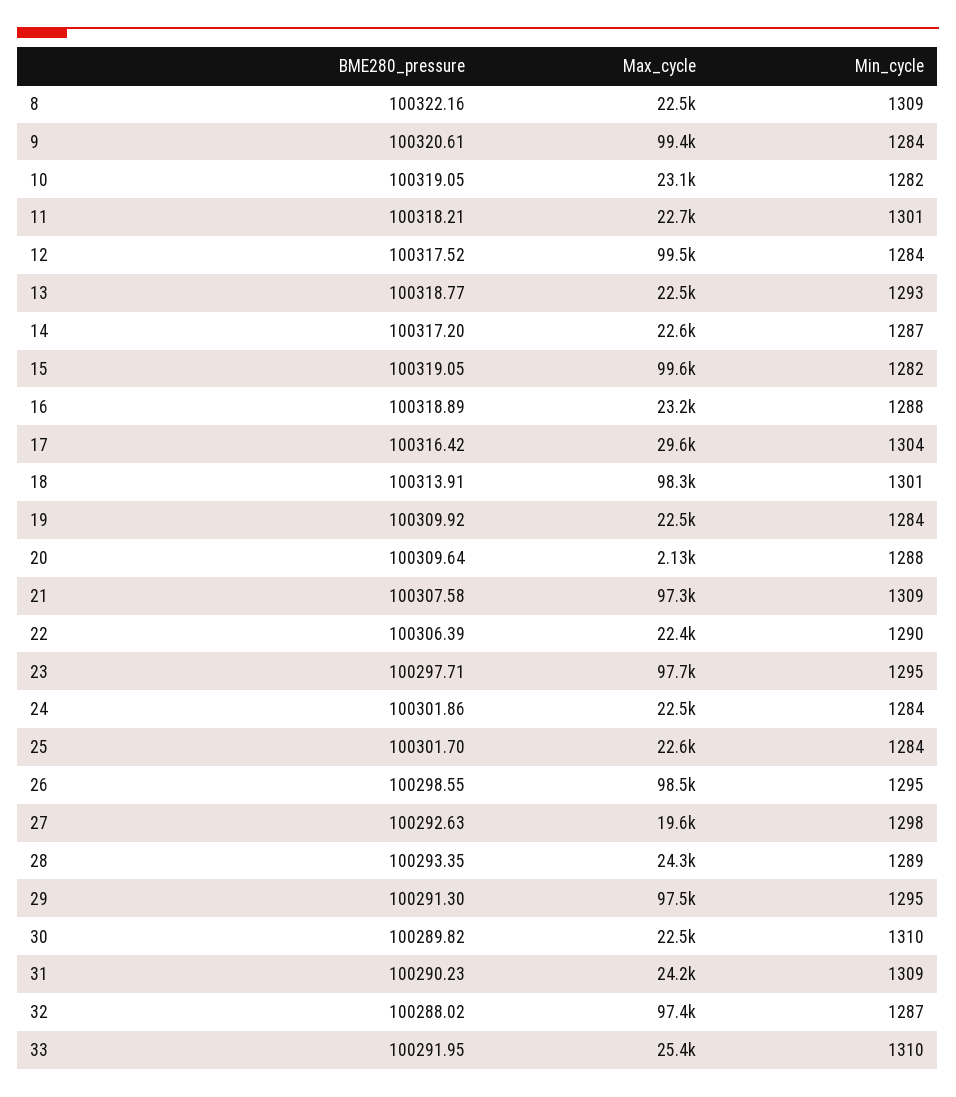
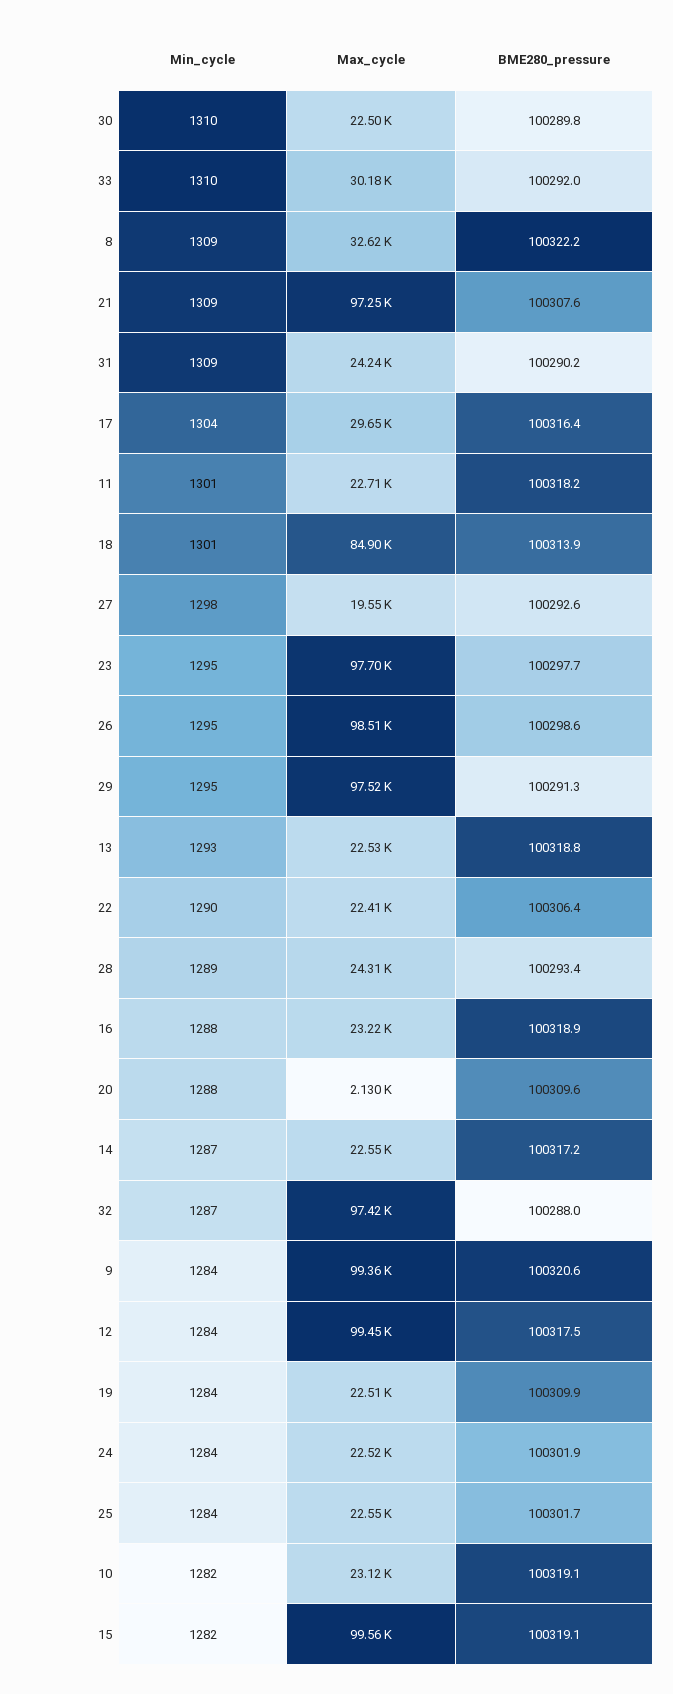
Max_cycle, 8: 22500 -> 32620
Max_cycle, 18: 98300 -> 84900
Max_cycle, 33: 25400 -> 30180

